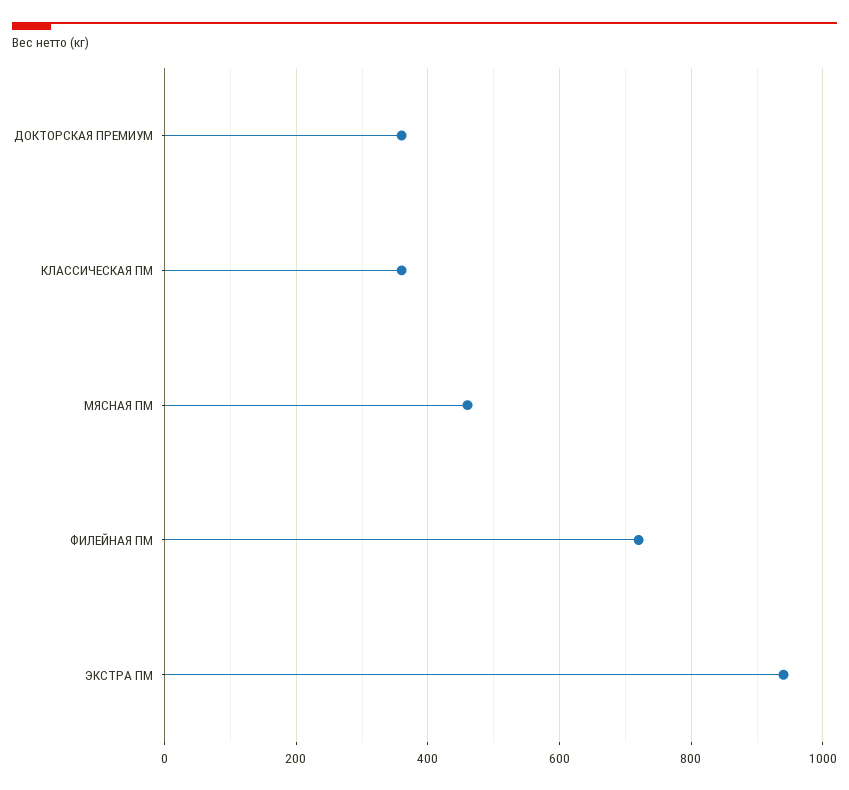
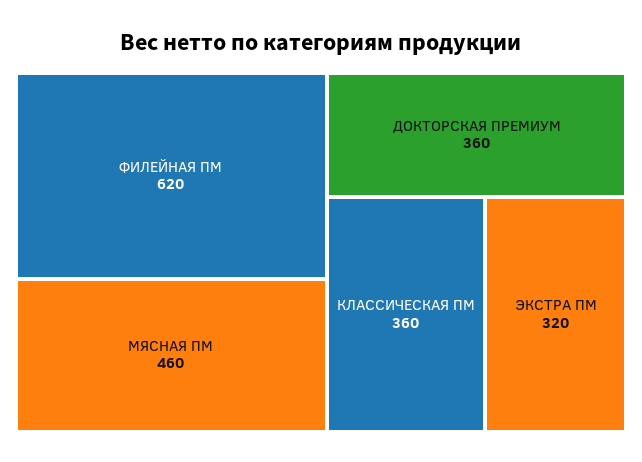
ФИЛЕЙНАЯ ПМ: 720 -> 620
ЭКСТРА ПМ: 940 -> 320

